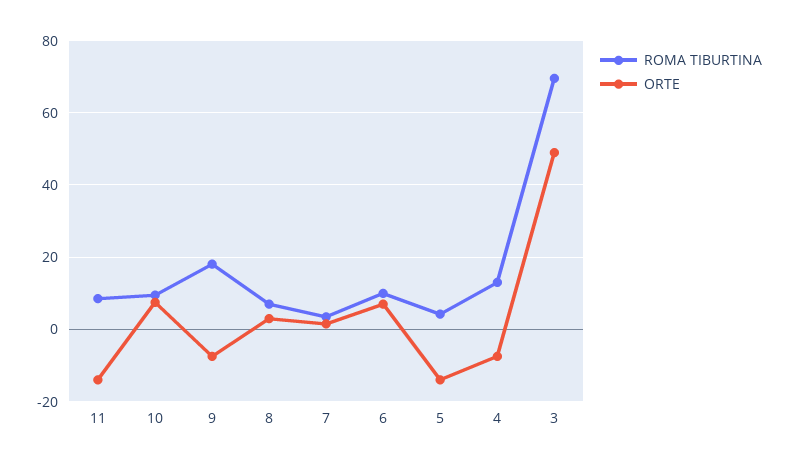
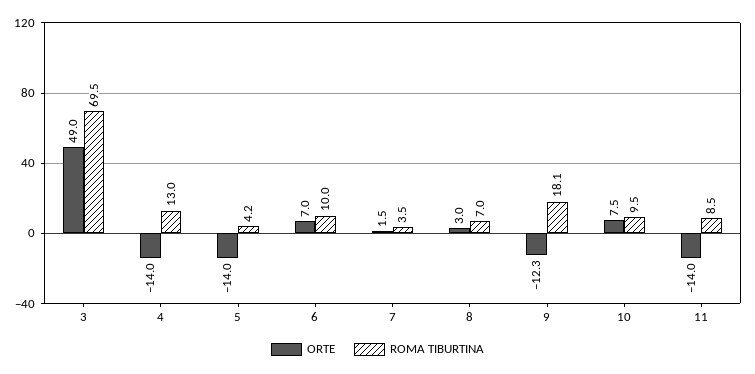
ORTE, 9: -8 -> -12.3
ORTE, 4: -8 -> -14

